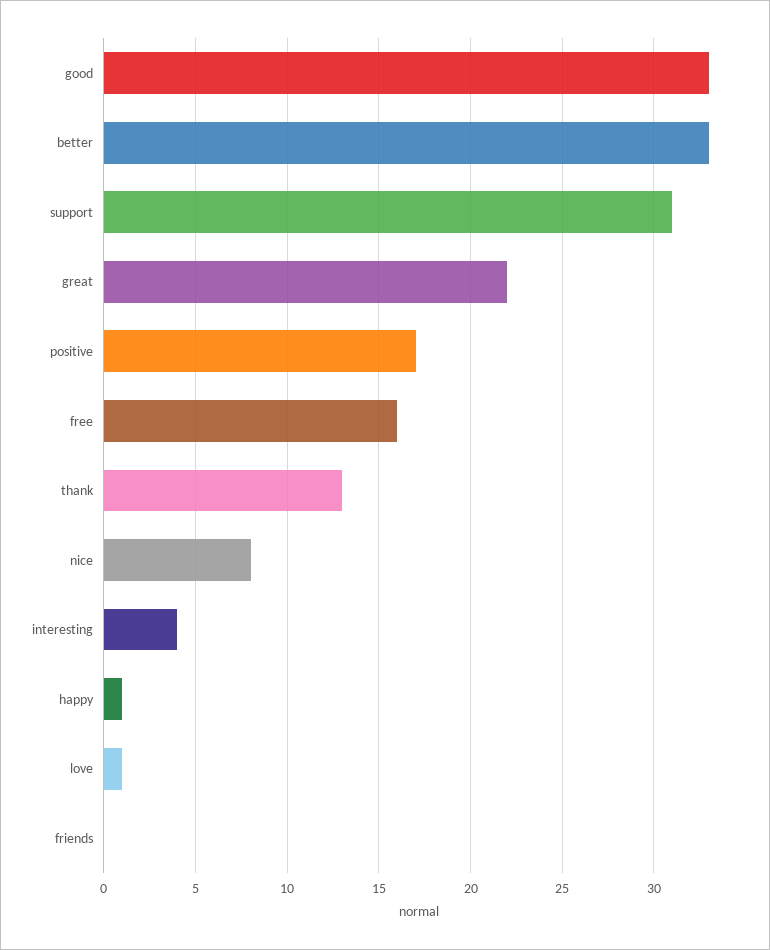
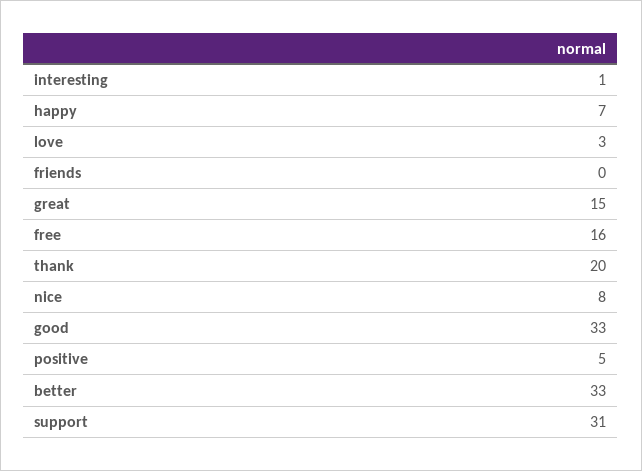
great: 22 -> 15
positive: 17 -> 5
thank: 13 -> 20
interesting: 4 -> 1
happy: 1 -> 7
love: 1 -> 3

